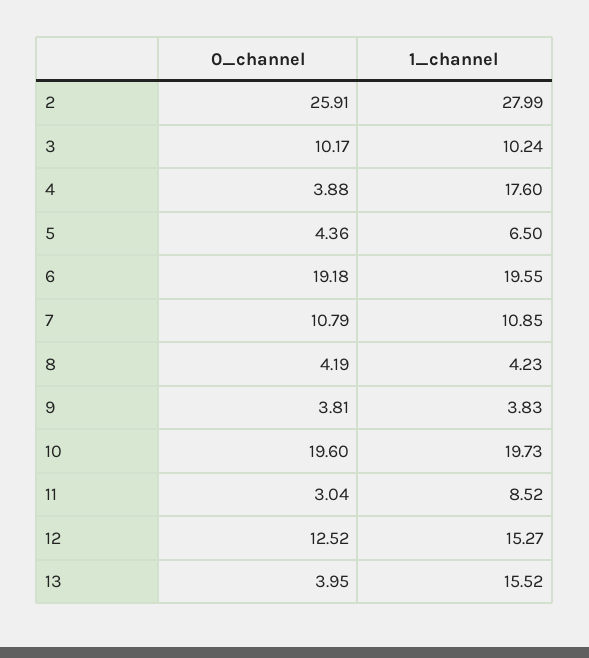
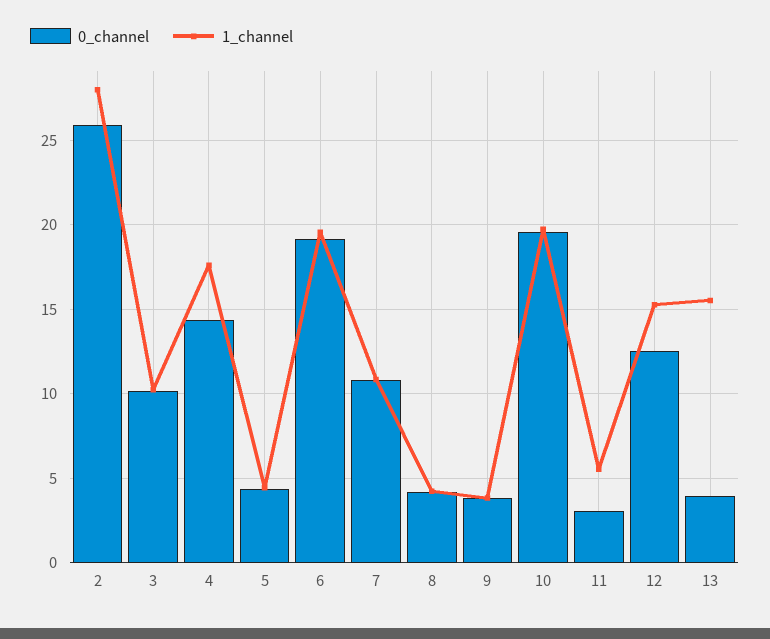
0_channel, 4: 3.88 -> 14.5
1_channel, 5: 6.5 -> 4.5
1_channel, 11: 8.52 -> 5.5

